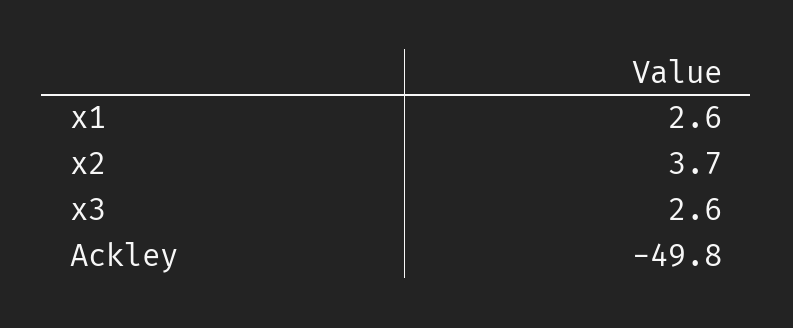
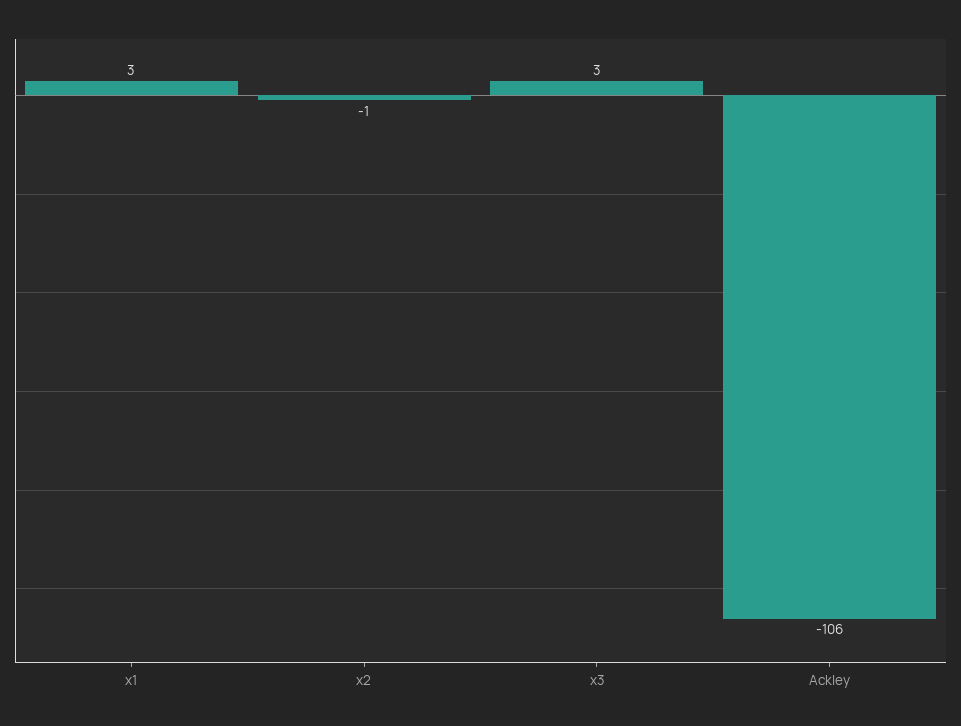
x2: 3.7 -> -1
Ackley: -49.8 -> -106

